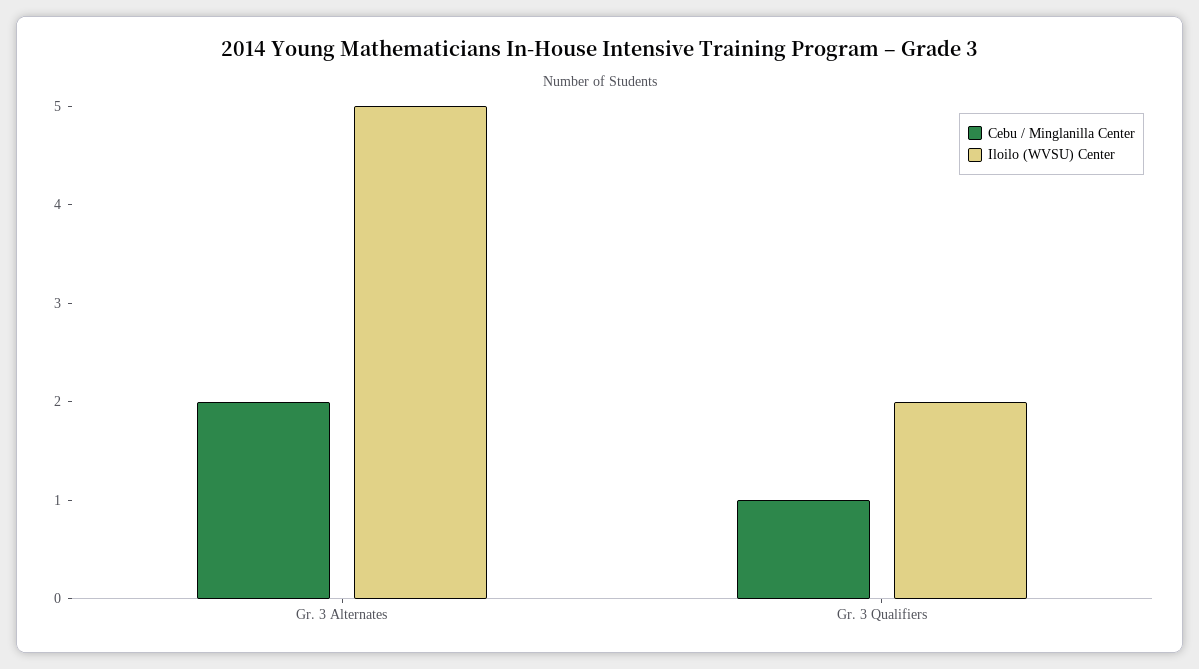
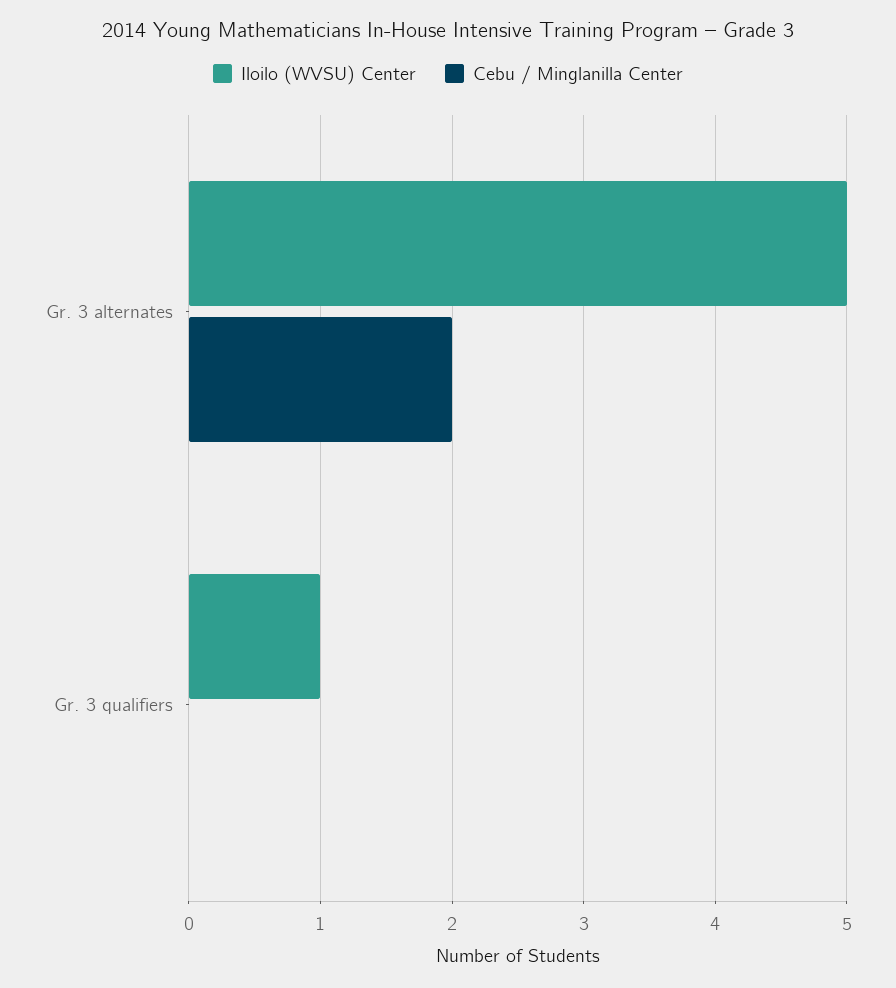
Cebu / Minglanilla Center, Gr. 3 Qualifiers: 1 -> 0
Iloilo (WVSU) Center, Gr. 3 Qualifiers: 2 -> 1

